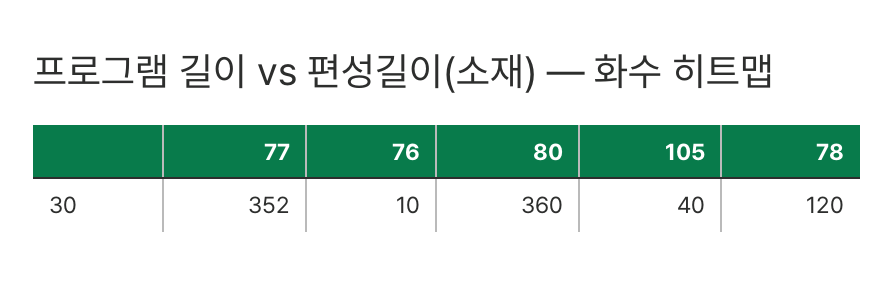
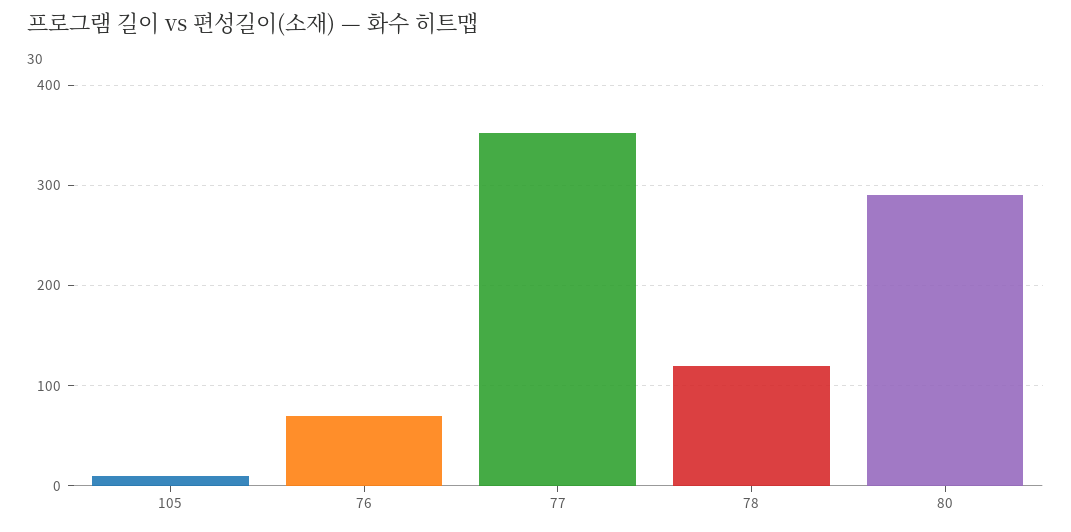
76: 10 -> 70
80: 360 -> 290
105: 40 -> 10

